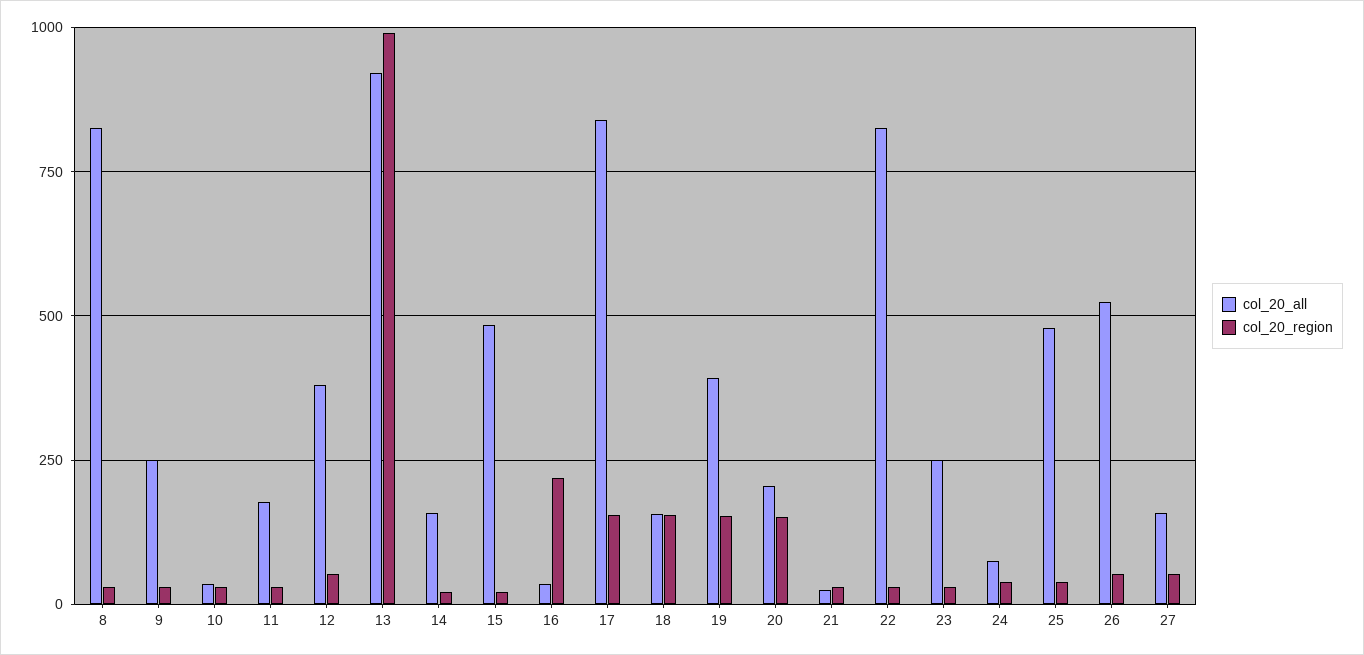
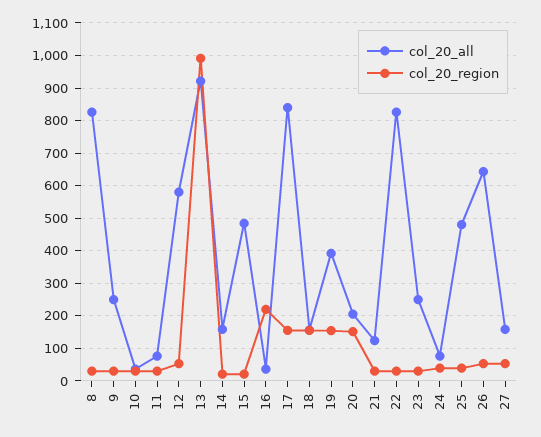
col_20_all, 11: 175 -> 80
col_20_all, 12: 375 -> 580
col_20_all, 21: 25 -> 120
col_20_all, 26: 525 -> 640

